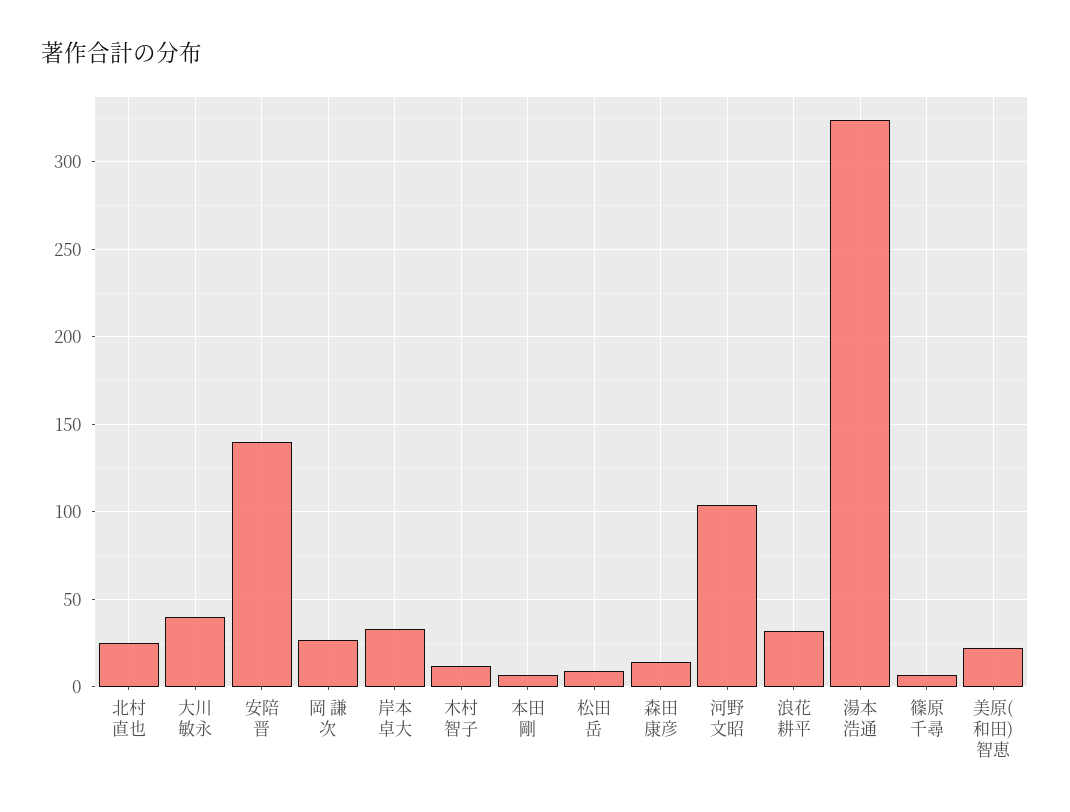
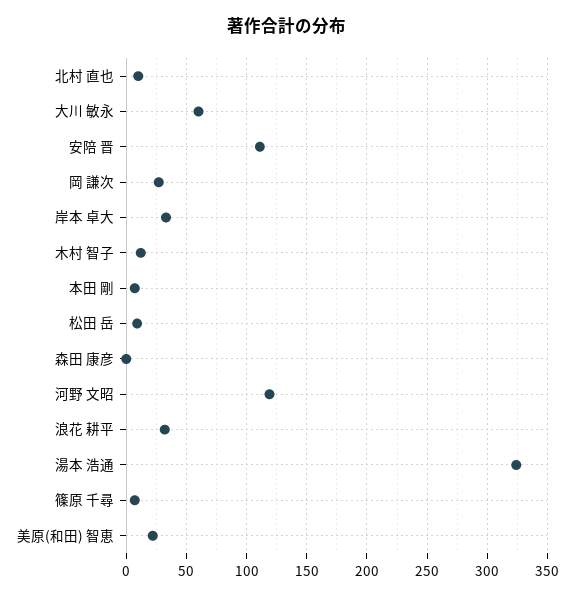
北村 直也: 25 -> 10
大川 敏永: 40 -> 60
安陪 晋: 140 -> 110
森田 康彦: 15 -> 0
河野 文昭: 105 -> 120

